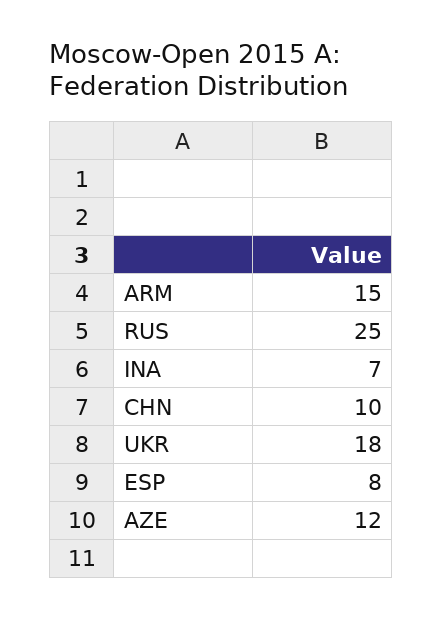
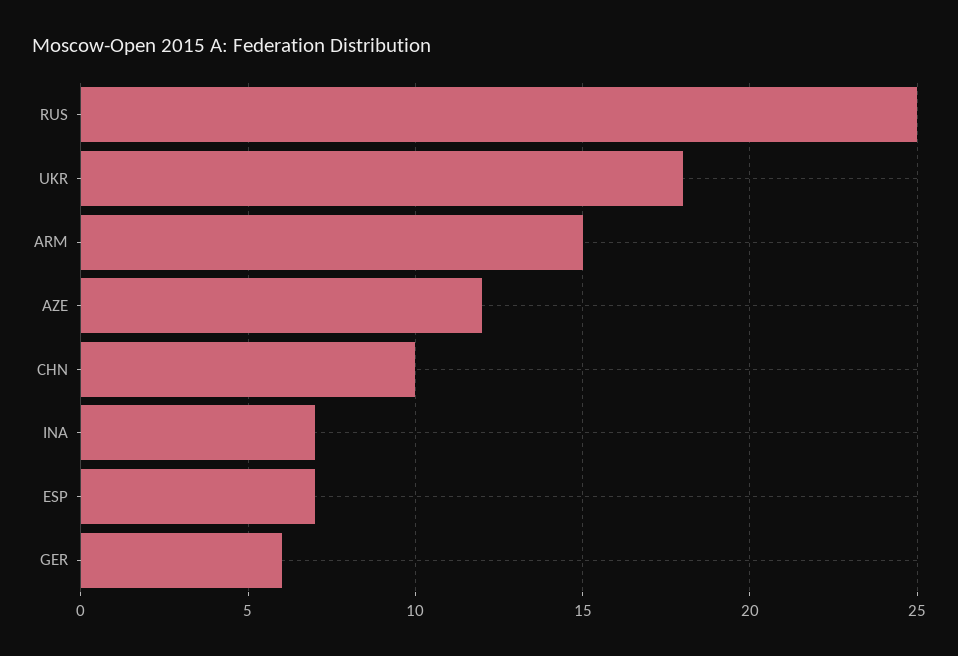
ESP: 8 -> 7
GER: none -> 6

